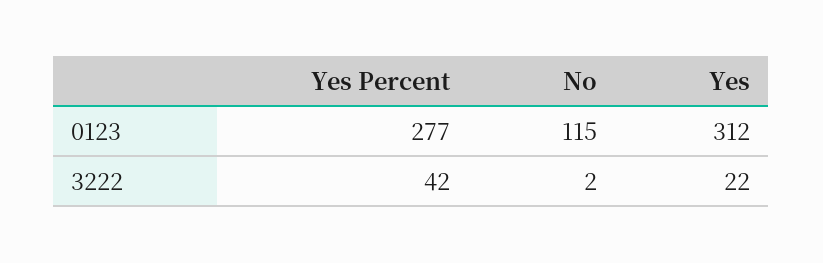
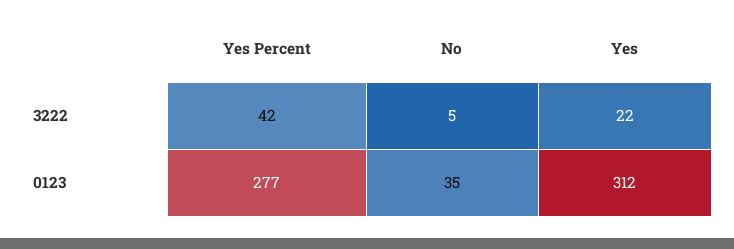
No, 0123: 115 -> 35
No, 3222: 2 -> 5

